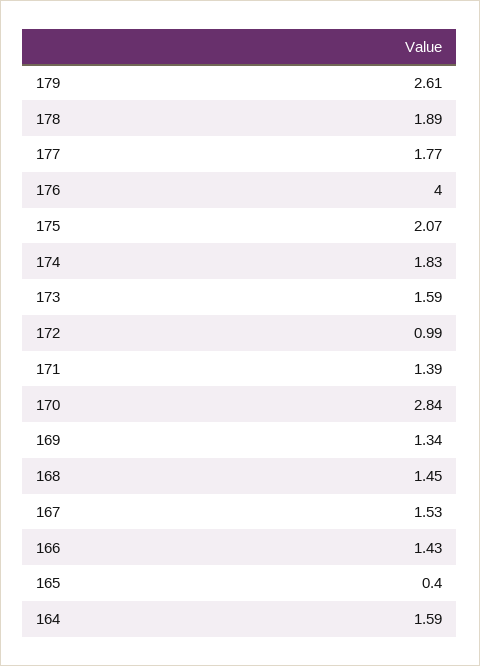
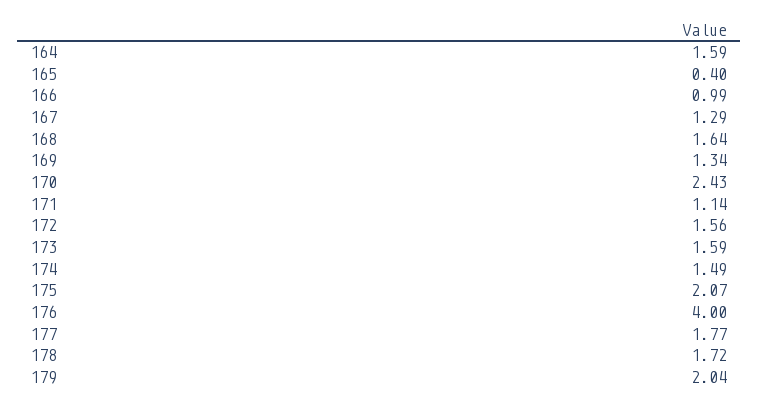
179: 2.61 -> 2.04
178: 1.89 -> 1.72
174: 1.83 -> 1.49
172: 0.99 -> 1.56
171: 1.39 -> 1.14
170: 2.84 -> 2.43
168: 1.45 -> 1.64
167: 1.53 -> 1.29
166: 1.43 -> 0.99

